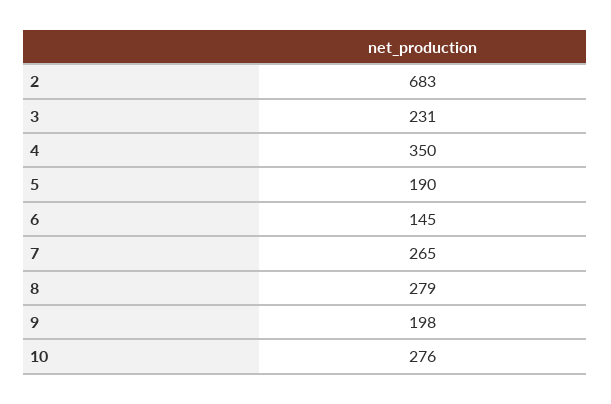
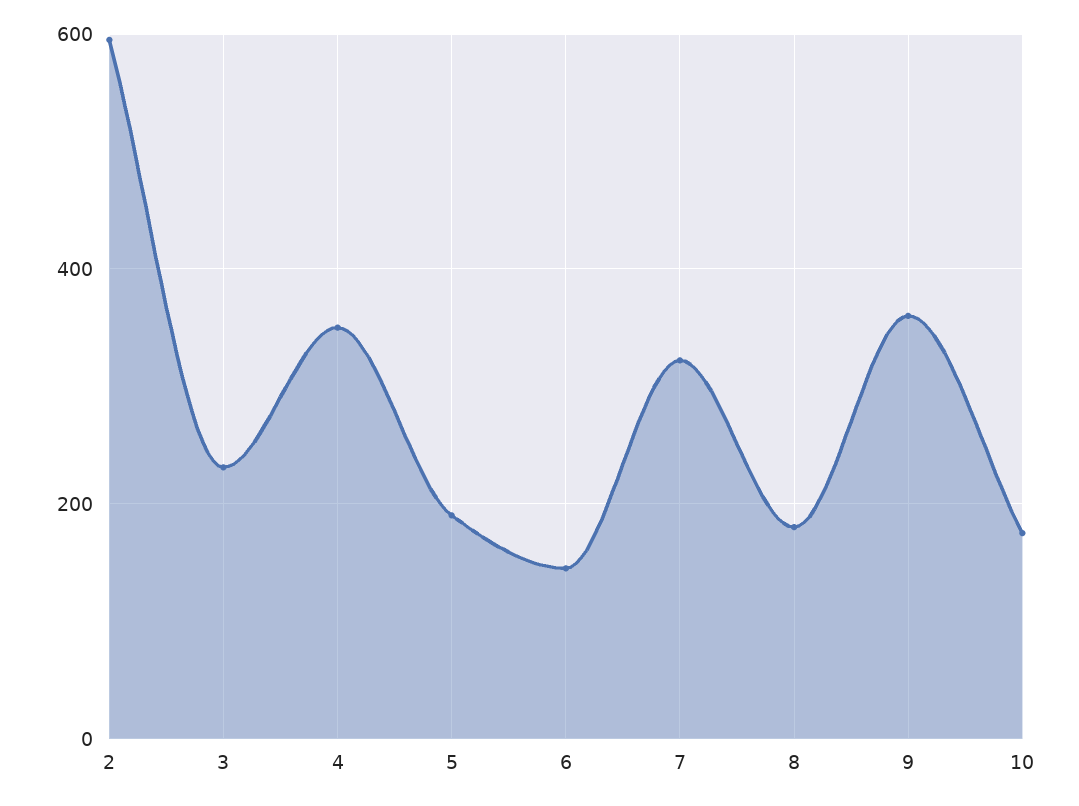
2: 683 -> 600
7: 265 -> 320
8: 279 -> 180
9: 198 -> 360
10: 276 -> 180

